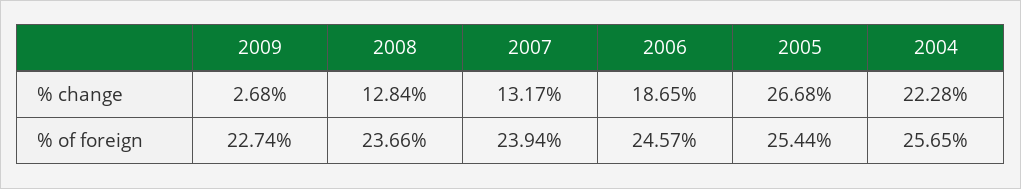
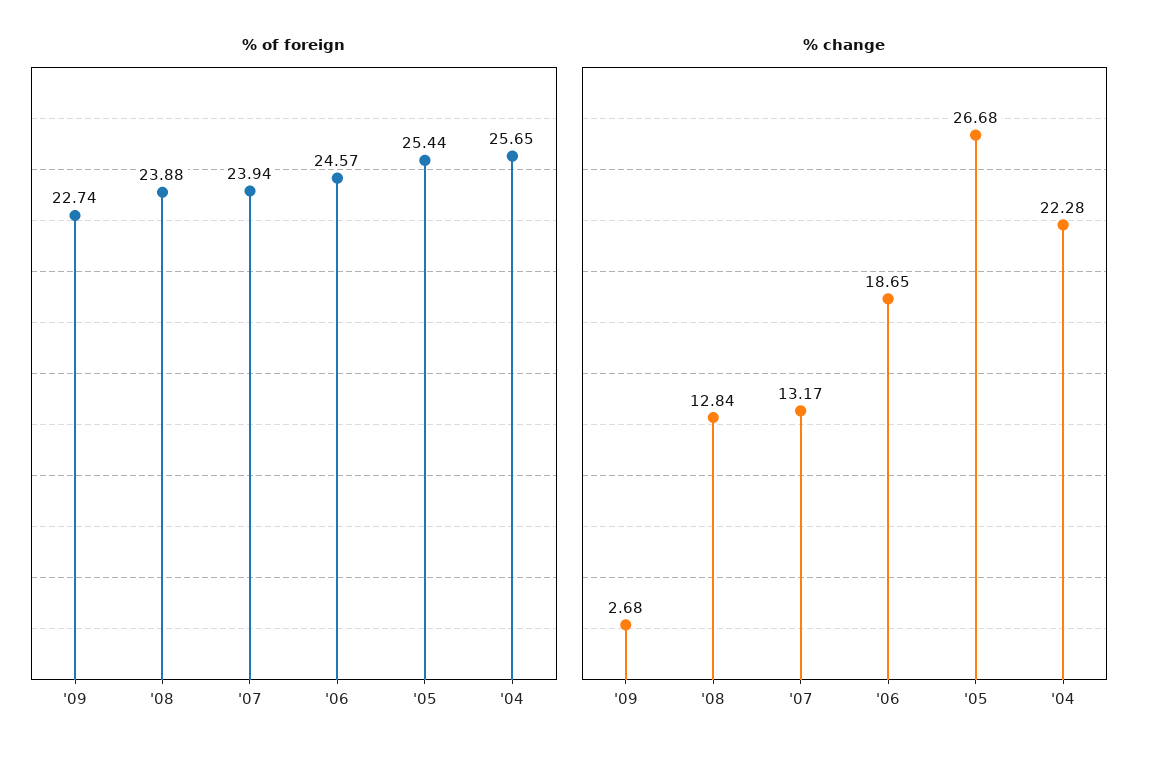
% of foreign, 2008: 23.66 -> 23.88

